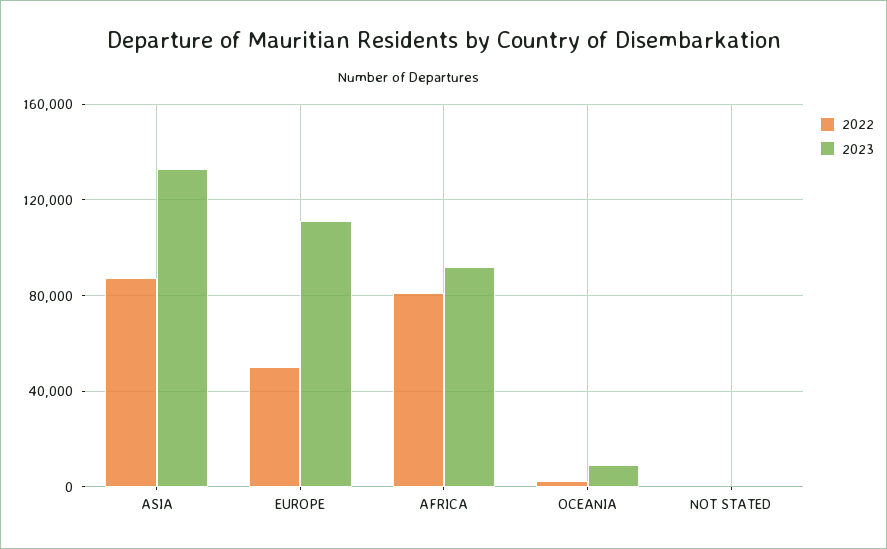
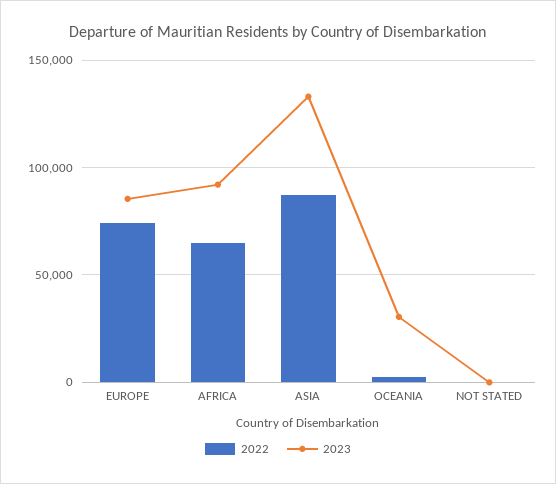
2022, EUROPE: 50000 -> 75000
2023, EUROPE: 110000 -> 85000
2022, AFRICA: 80000 -> 65000
2023, OCEANIA: 10000 -> 30000

